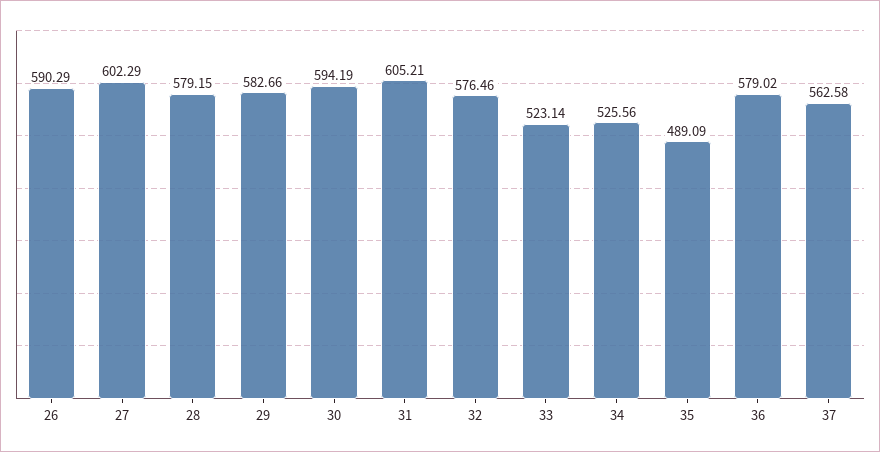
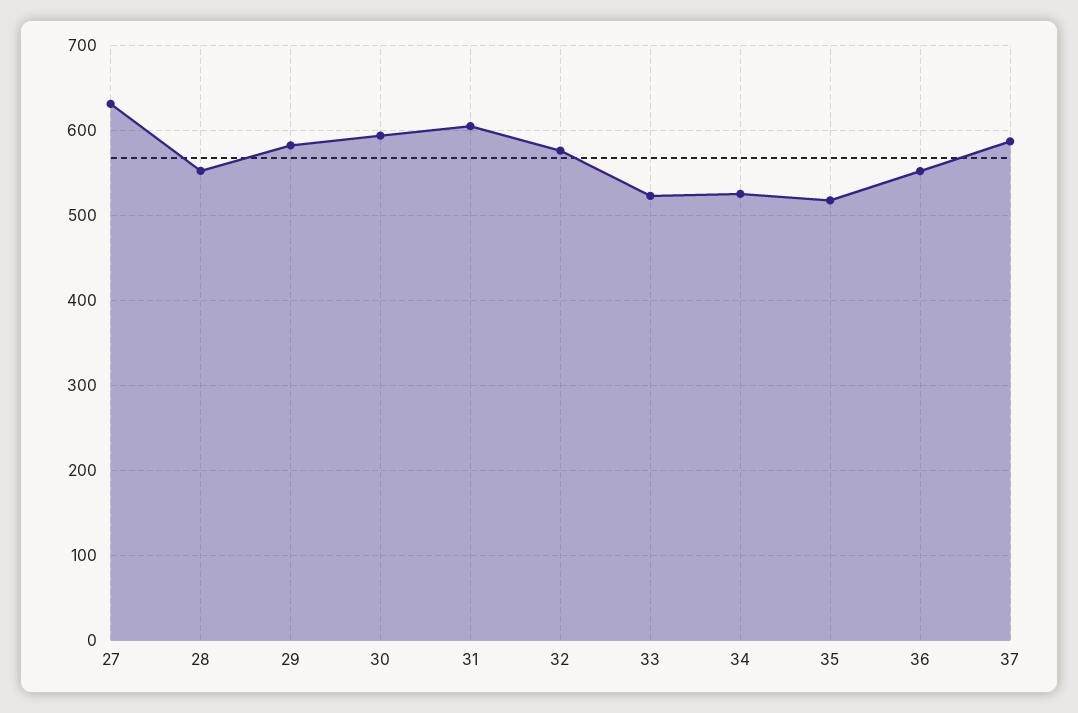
26: 590.29 -> none
27: 602.29 -> 630
28: 579.15 -> 550
35: 489.09 -> 520
36: 579.02 -> 550
37: 562.58 -> 590

